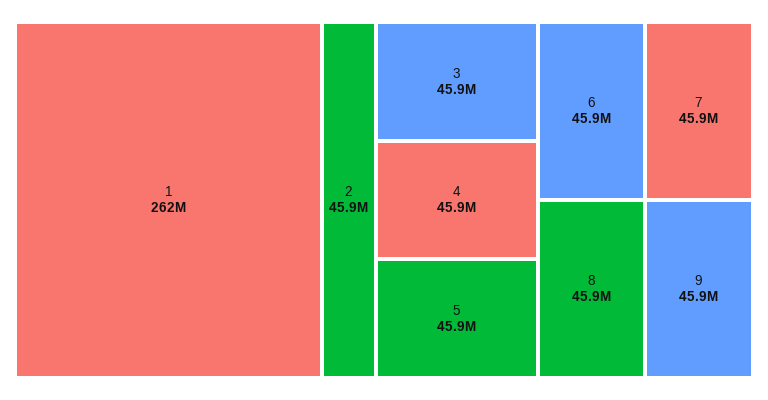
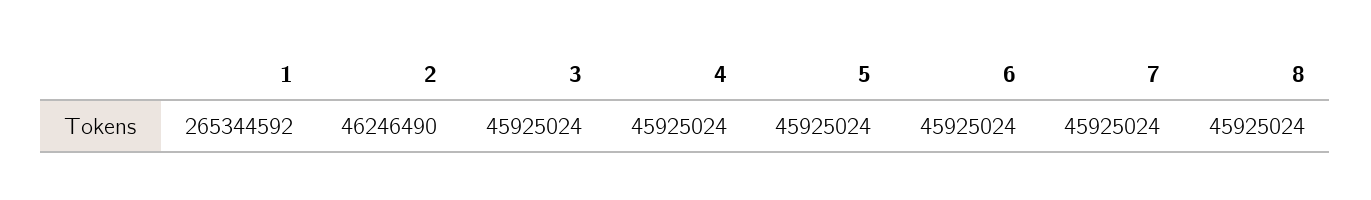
1: 262000000 -> 265344592
2: 45900000 -> 46246490
9: 45900000 -> none

